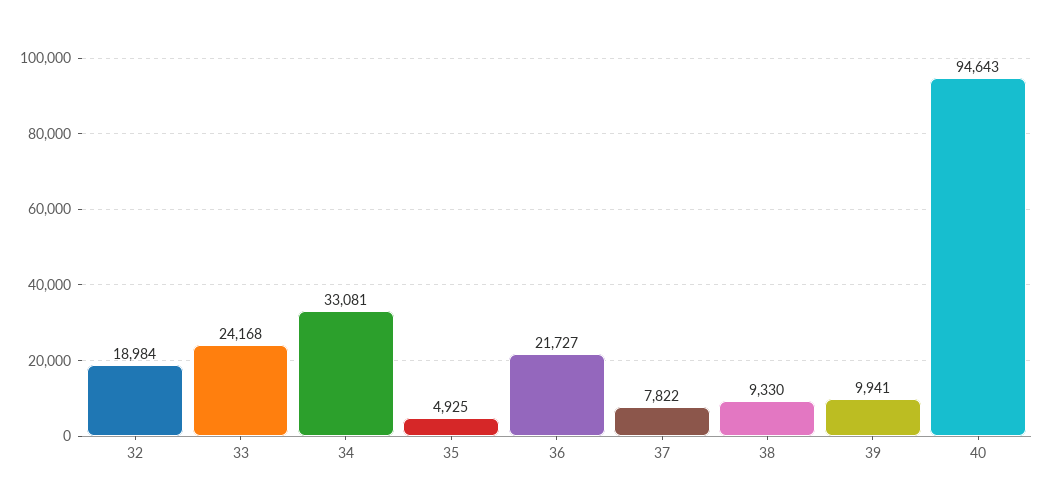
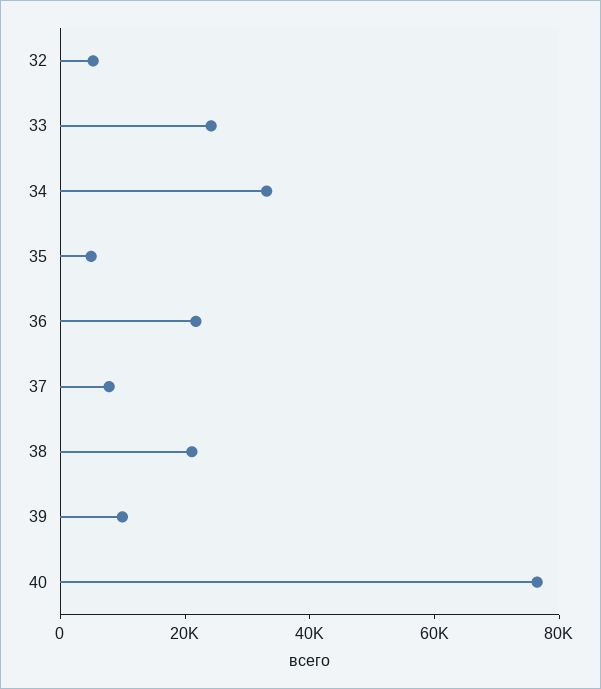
32: 18984 -> 5000
38: 9330 -> 20000
40: 94643 -> 75000

